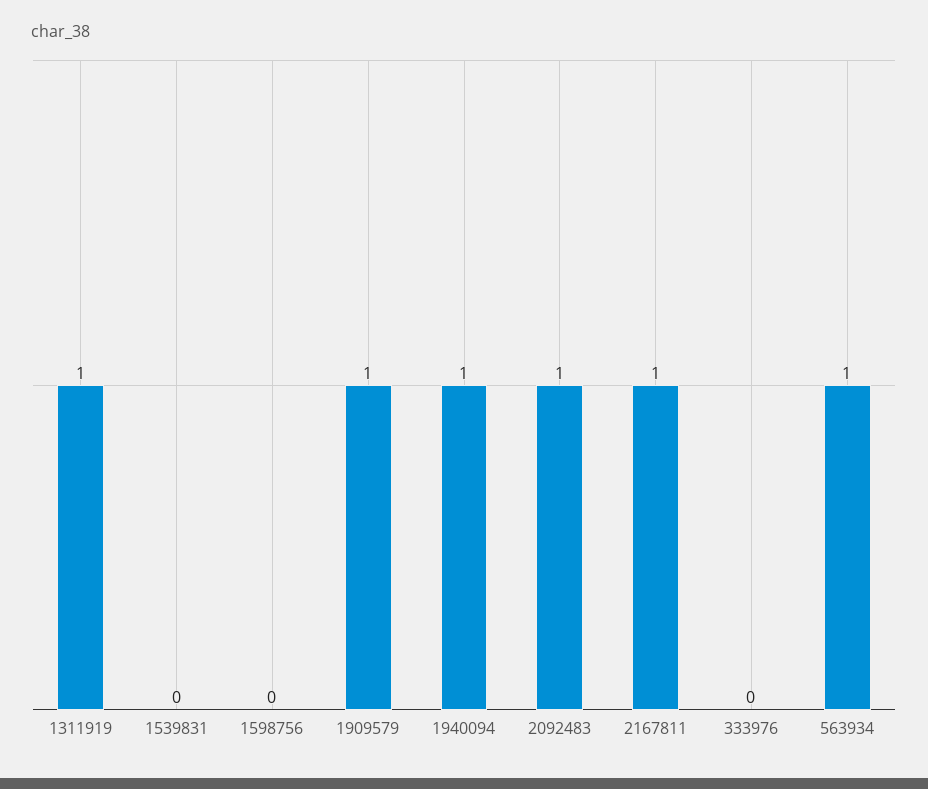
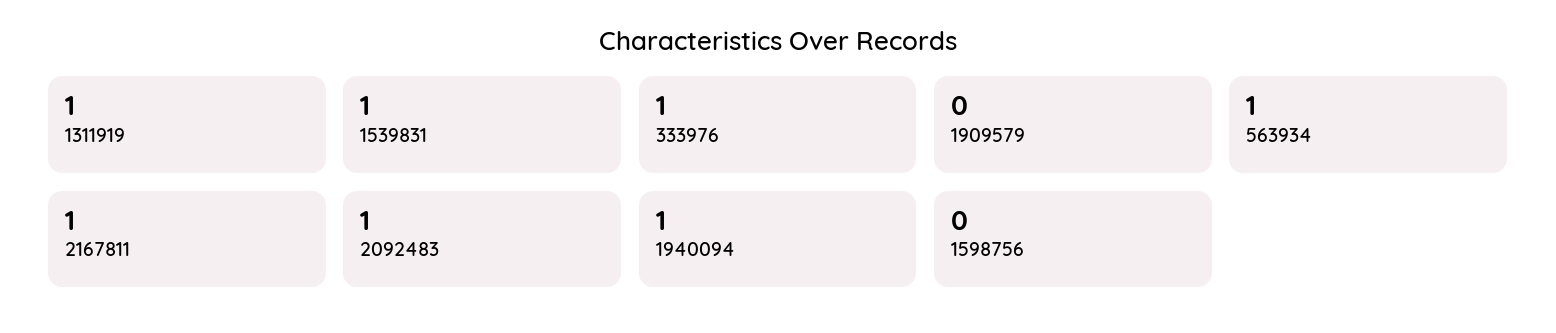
1539831: 0 -> 1
1909579: 1 -> 0
333976: 0 -> 1

